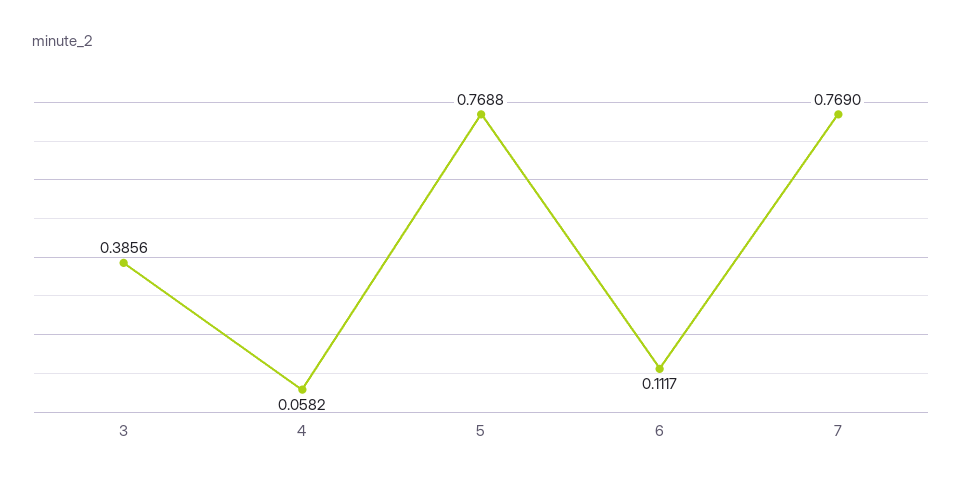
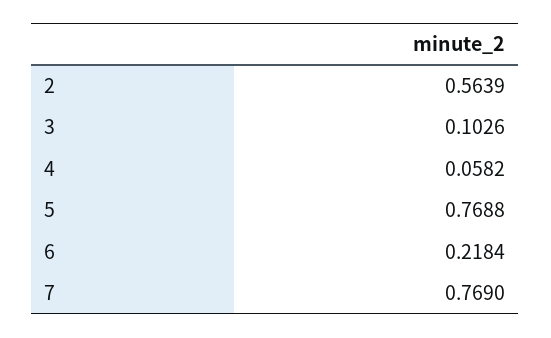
3: 0.3856 -> 0.1026
6: 0.1117 -> 0.2184
2: none -> 0.5639

